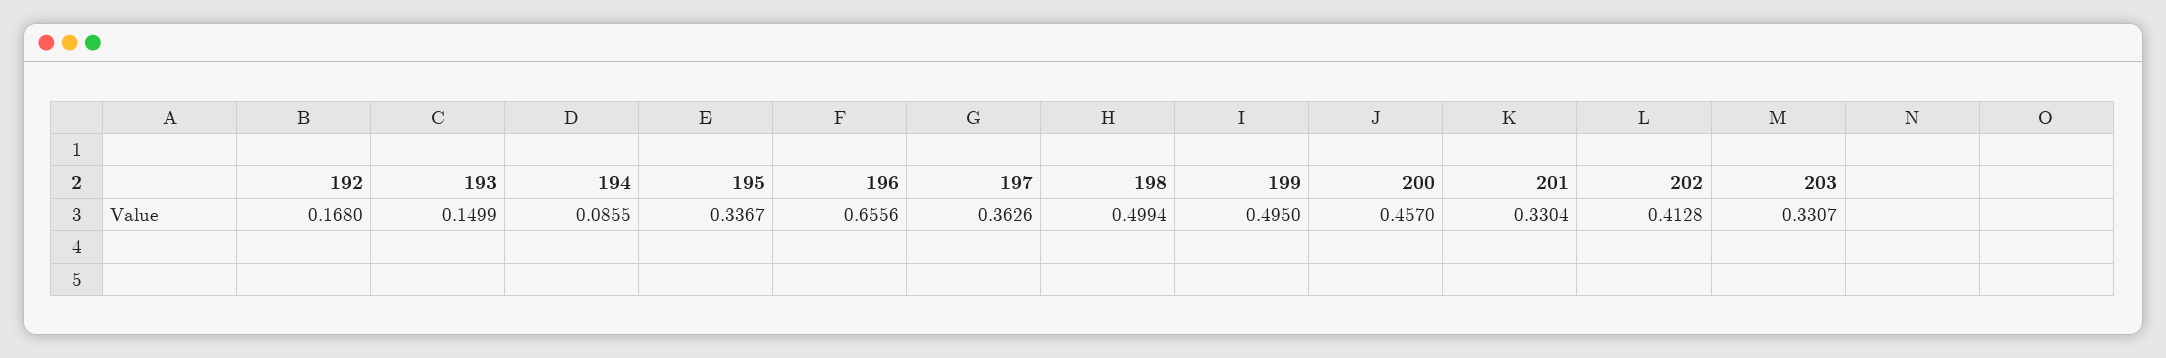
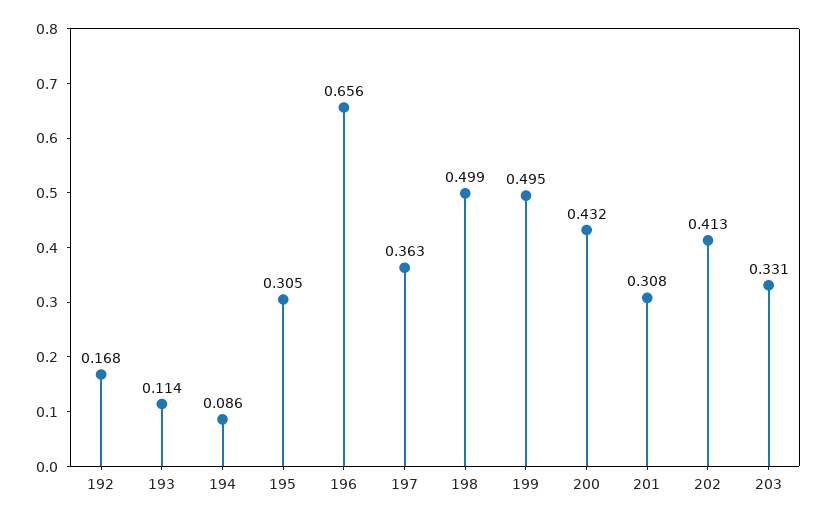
193: 0.1499 -> 0.114
195: 0.3367 -> 0.305
200: 0.457 -> 0.432
201: 0.3304 -> 0.308

